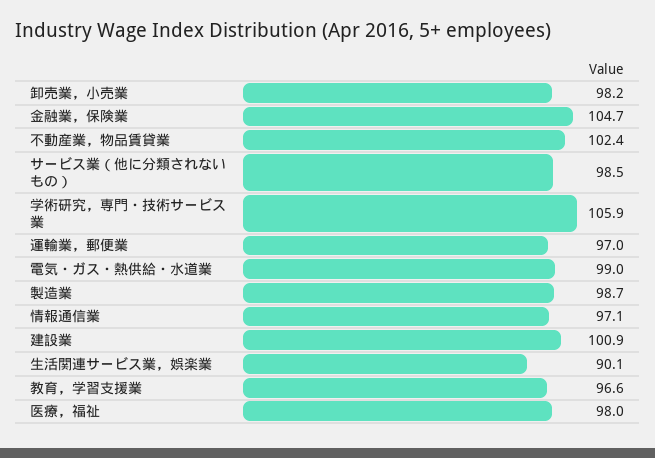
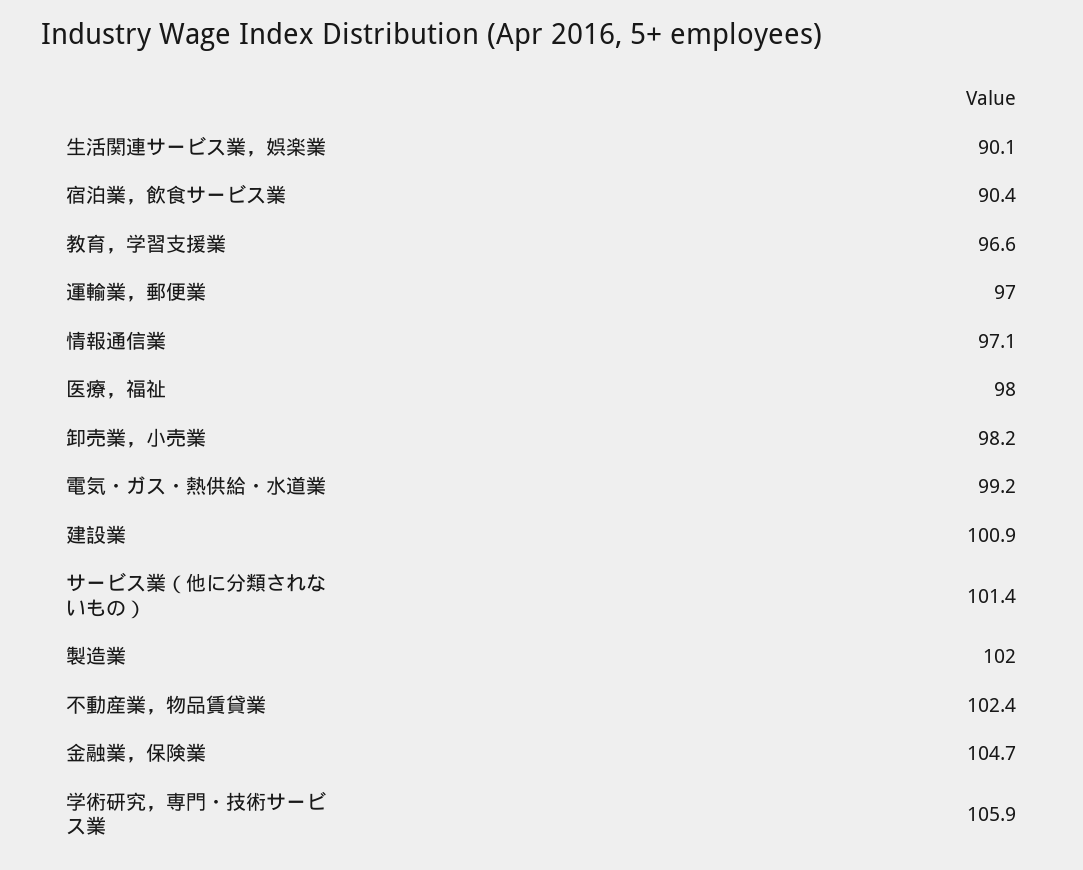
サービス業（他に分類されないもの）: 98.5 -> 101.4
電気・ガス・熱供給・水道業: 99 -> 99.2
製造業: 98.7 -> 102
宿泊業，飲食サービス業: none -> 90.4

